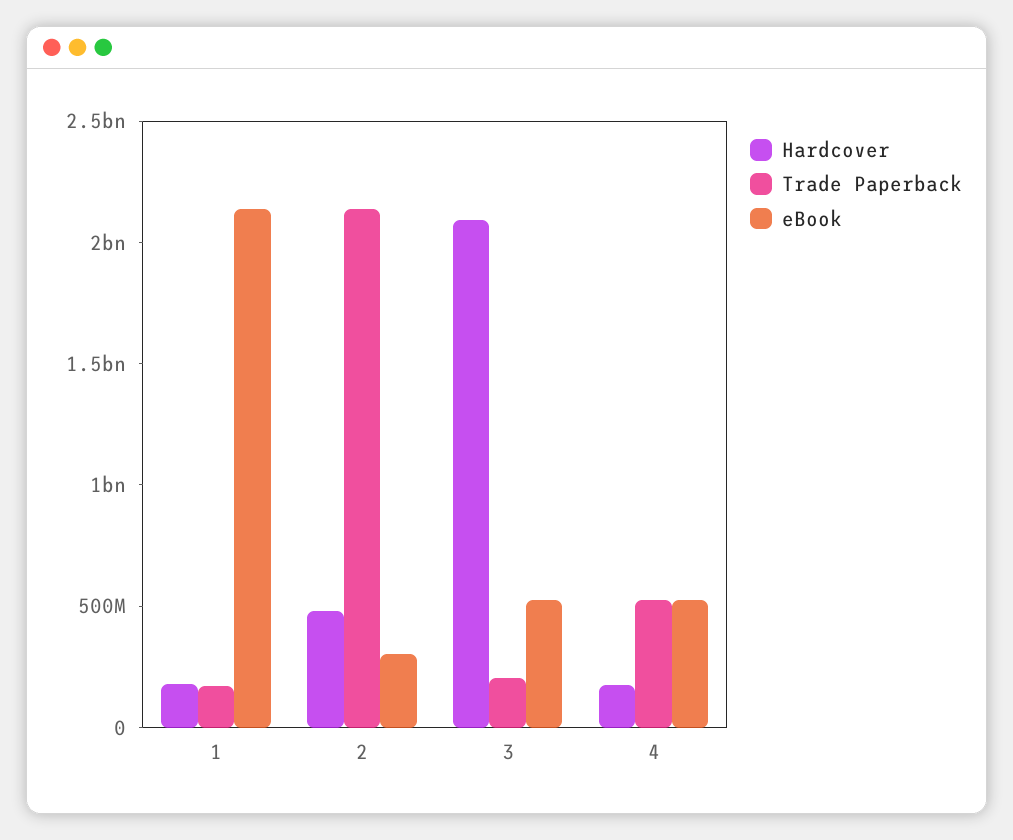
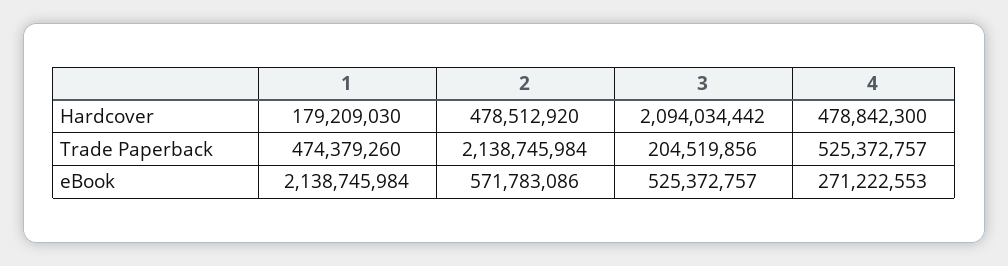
Trade Paperback, 1: 200000000 -> 474379260
eBook, 2: 300000000 -> 571783086
Hardcover, 4: 200000000 -> 478842300
eBook, 4: 500000000 -> 271222553

